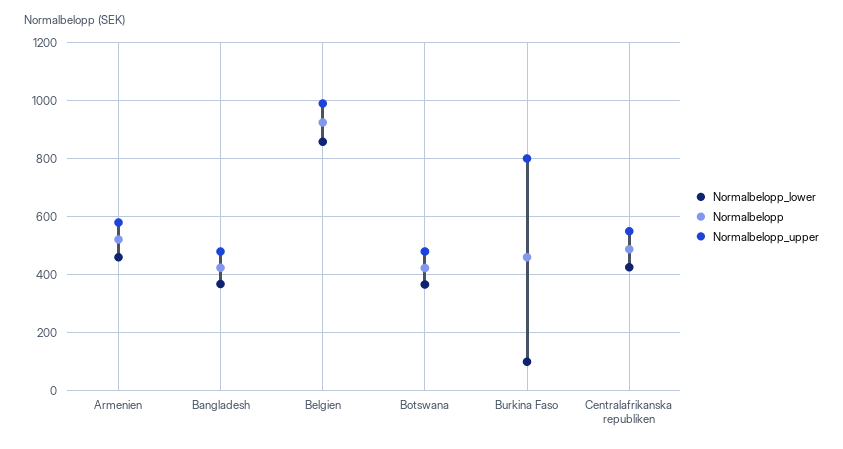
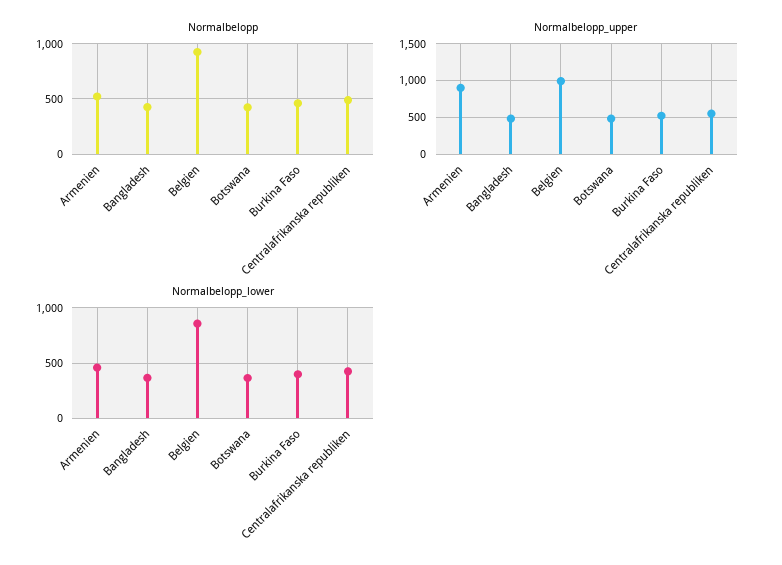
Normalbelopp_upper, Armenien: 575 -> 900
Normalbelopp_lower, Burkina Faso: 100 -> 400
Normalbelopp_upper, Burkina Faso: 800 -> 500

